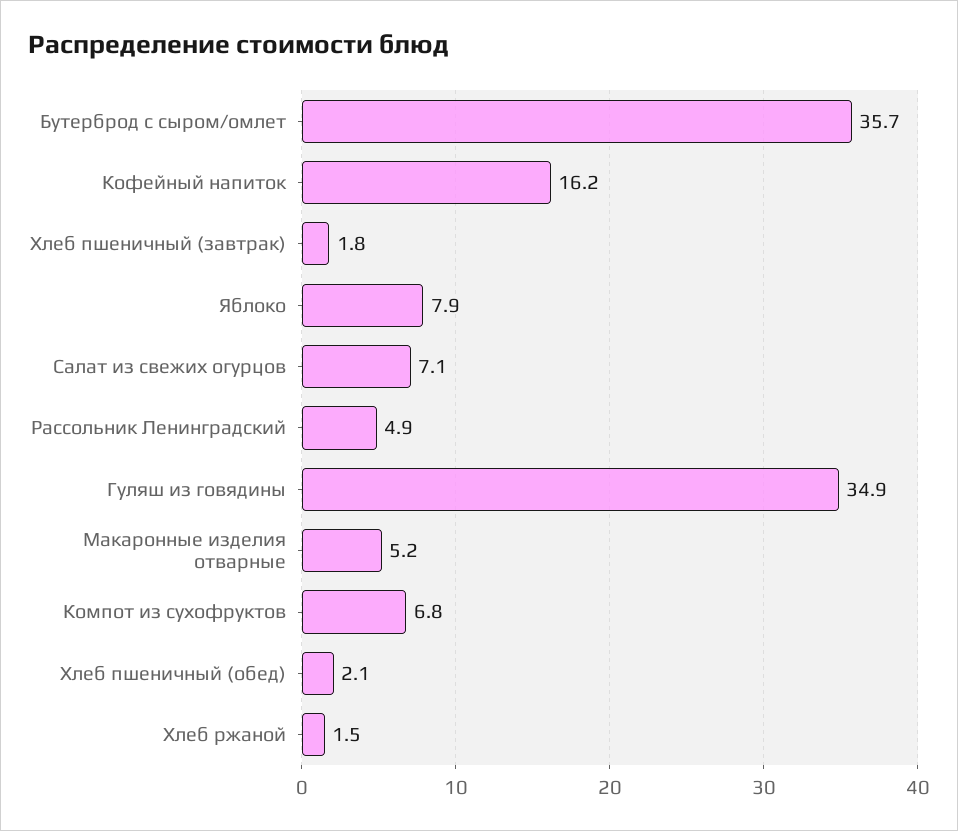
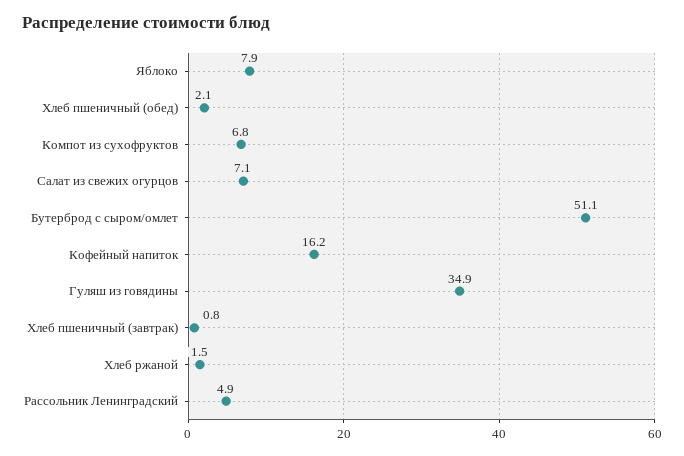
Бутерброд с сыром/омлет: 35.7 -> 51.1
Хлеб пшеничный (завтрак): 1.8 -> 0.8
Макаронные изделия отварные: 5.2 -> none

